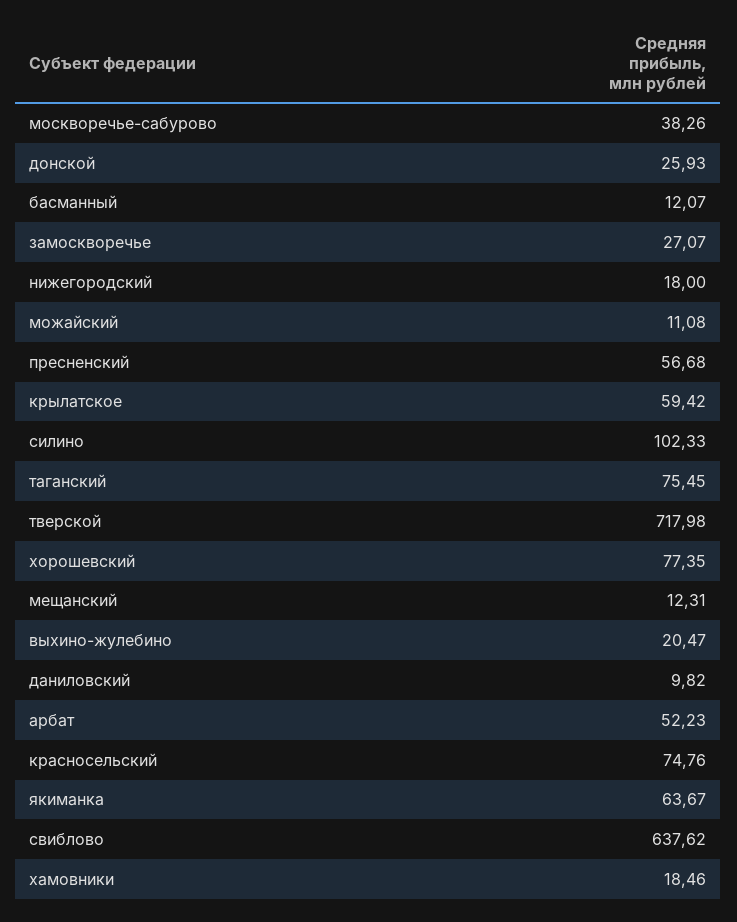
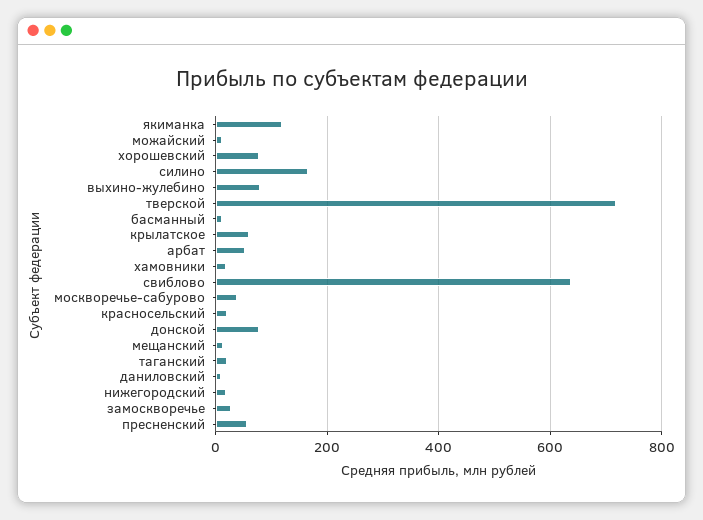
донской: 25.93 -> 80
силино: 102.33 -> 160
таганский: 75.45 -> 20
выхино-жулебино: 20.47 -> 80
красносельский: 74.76 -> 20
якиманка: 63.67 -> 120

